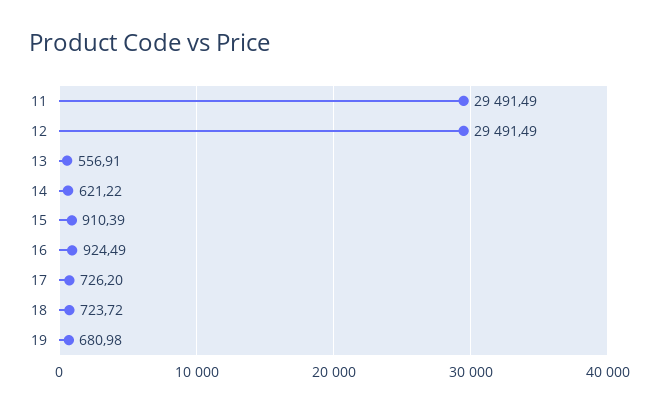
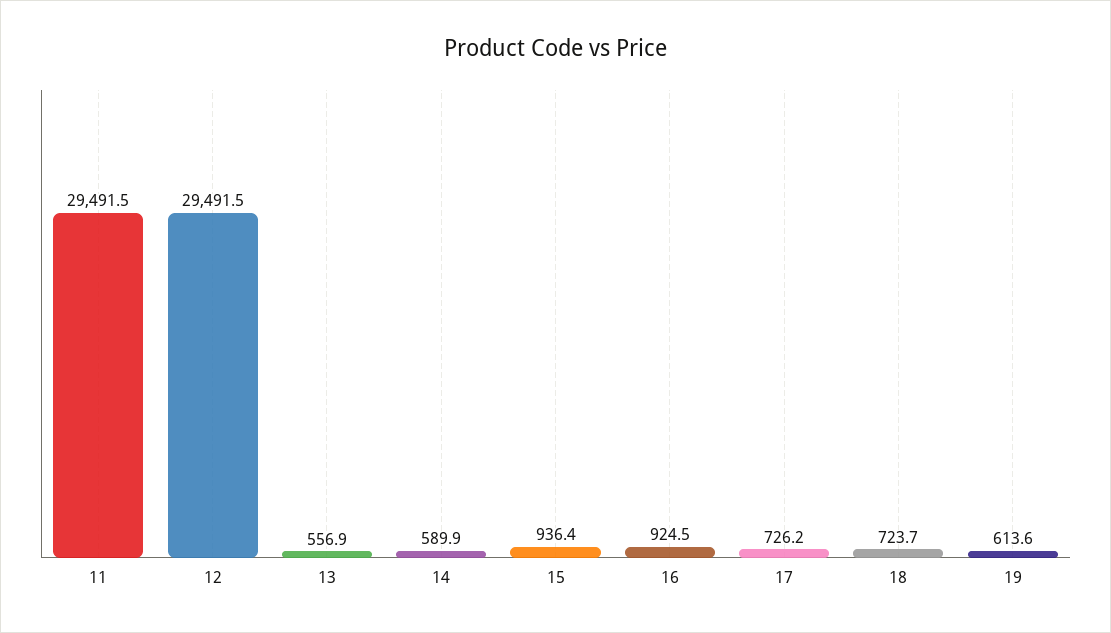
14: 621.22 -> 589.9
15: 910.39 -> 936.4
19: 680.98 -> 613.6

